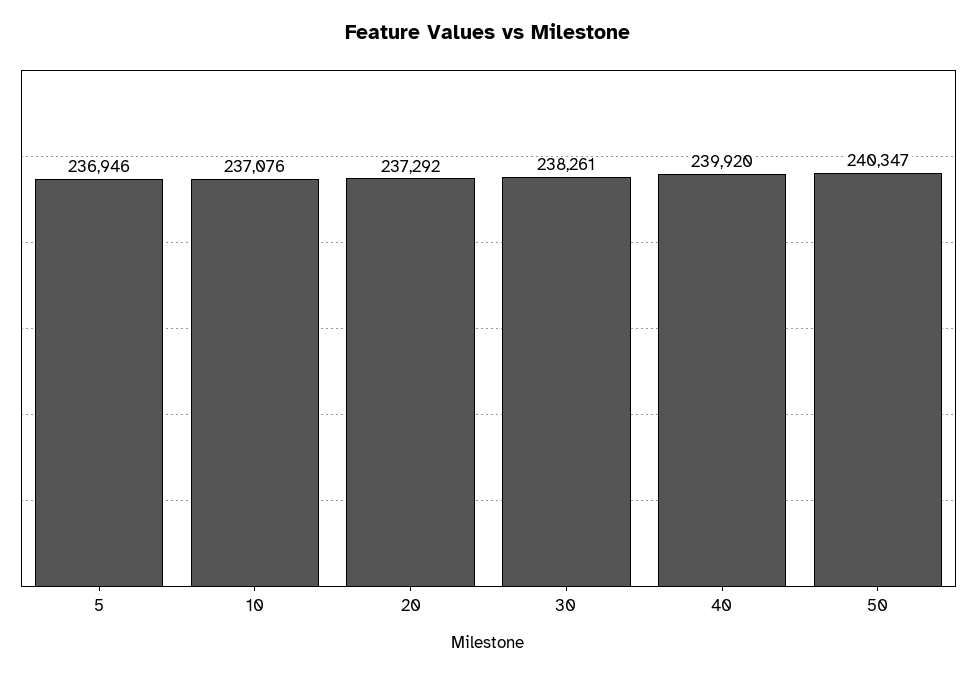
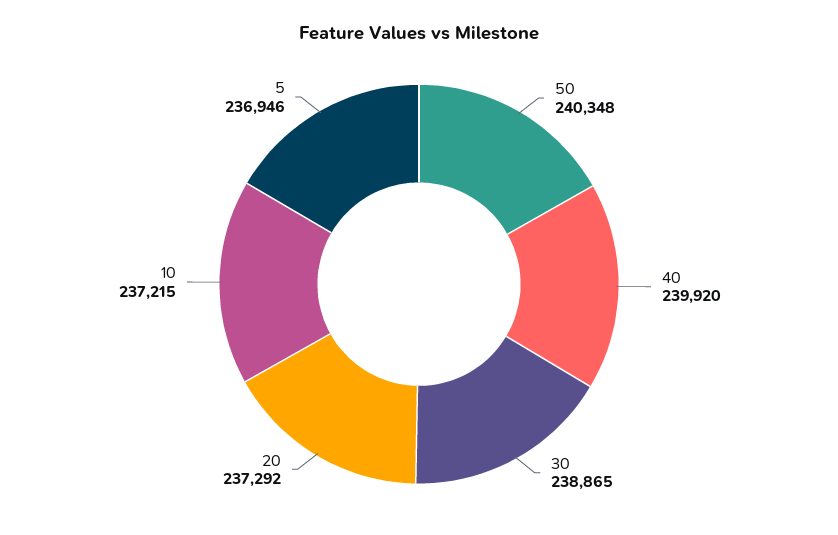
10: 237076 -> 237215
30: 238261 -> 238865
50: 240347 -> 240348

